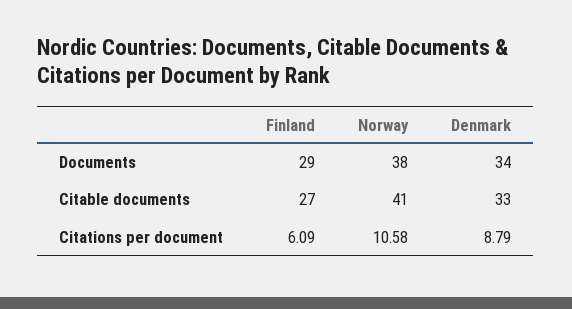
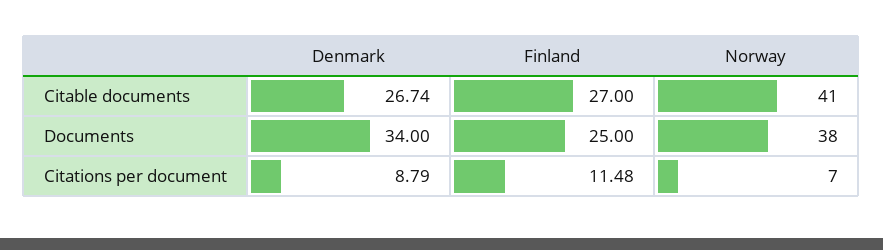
Finland, Documents: 29 -> 25
Denmark, Citable documents: 33 -> 26.74
Finland, Citations per document: 6.09 -> 11.48
Norway, Citations per document: 10.58 -> 7

